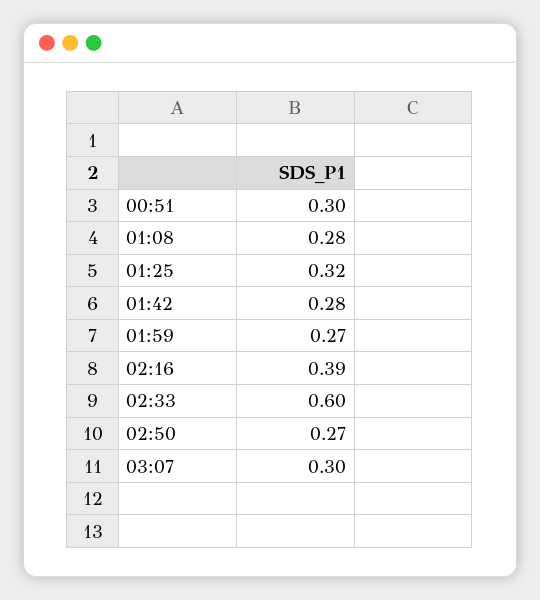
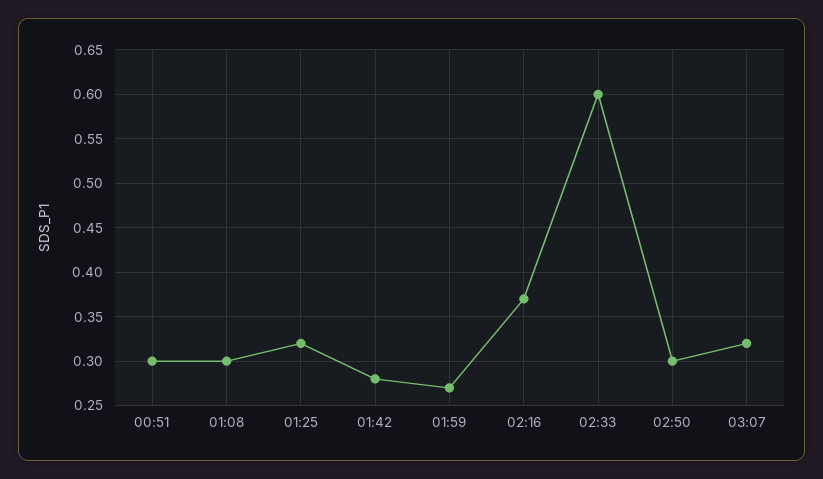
01:08: 0.28 -> 0.3
02:16: 0.39 -> 0.37
02:50: 0.27 -> 0.3
03:07: 0.3 -> 0.32

